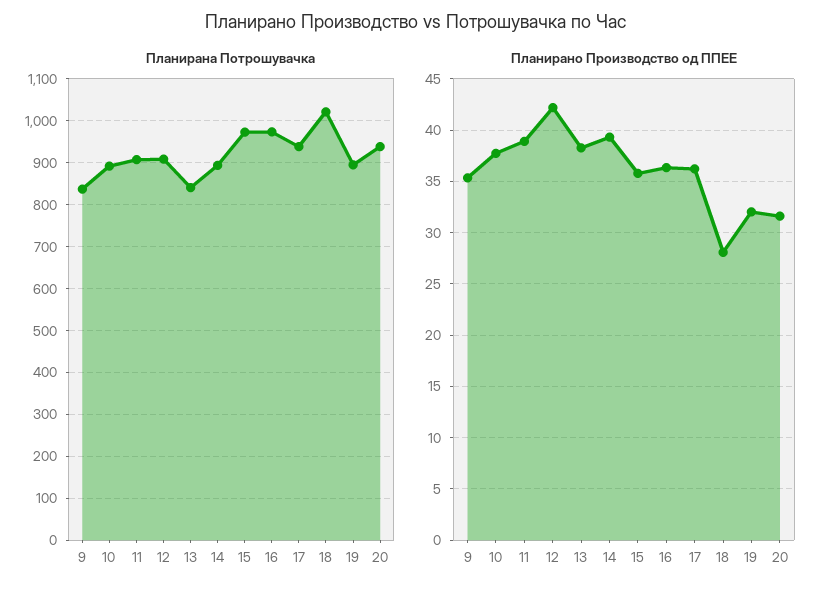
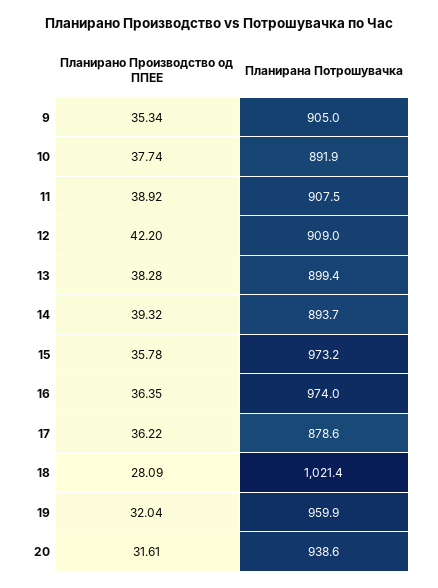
Планирана Потрошувачка, 9: 840 -> 905
Планирана Потрошувачка, 13: 840 -> 899.4
Планирана Потрошувачка, 17: 940 -> 878.6
Планирана Потрошувачка, 19: 900 -> 959.9

